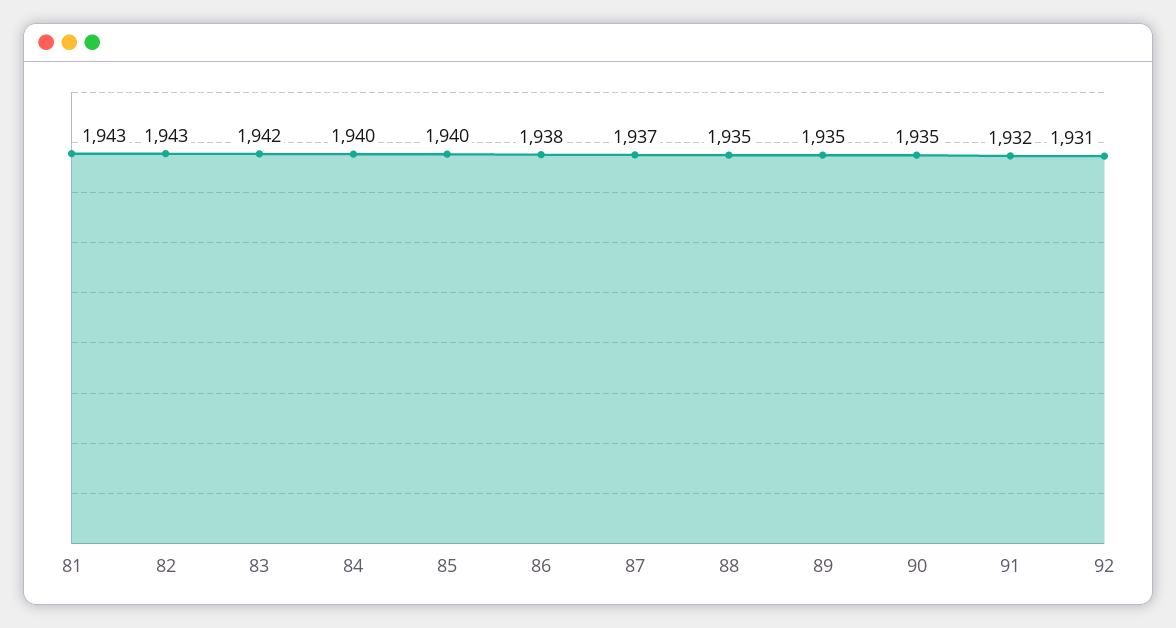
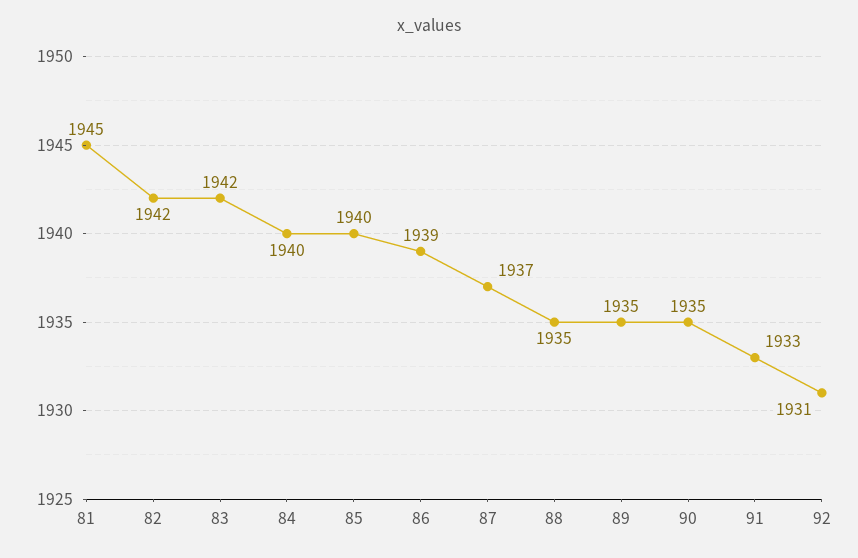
81: 1943 -> 1945
82: 1943 -> 1942
86: 1938 -> 1939
91: 1932 -> 1933

